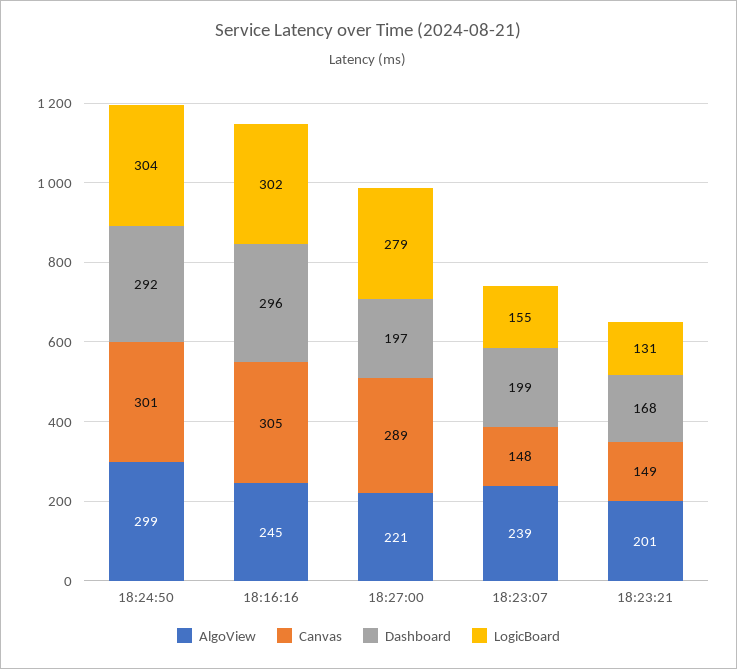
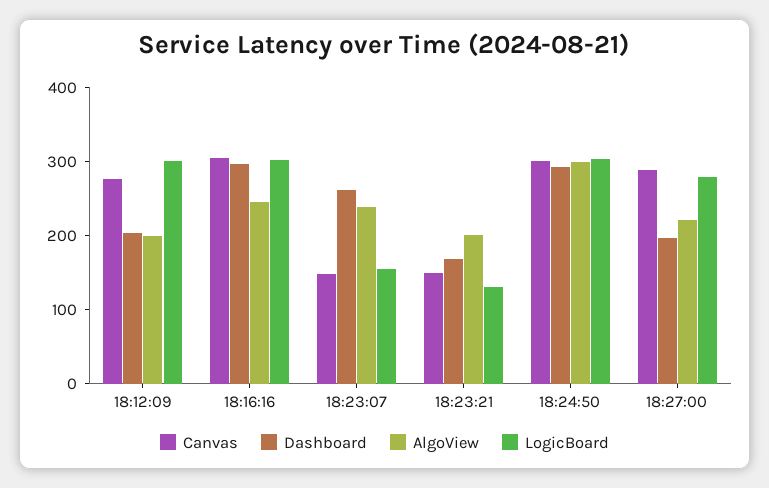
Dashboard, 18:23:07: 199 -> 260
Canvas, 18:12:09: none -> 280
Dashboard, 18:12:09: none -> 200
AlgoView, 18:12:09: none -> 200
LogicBoard, 18:12:09: none -> 300

